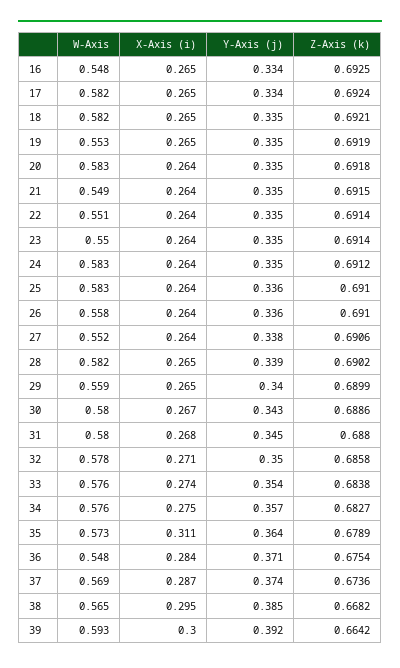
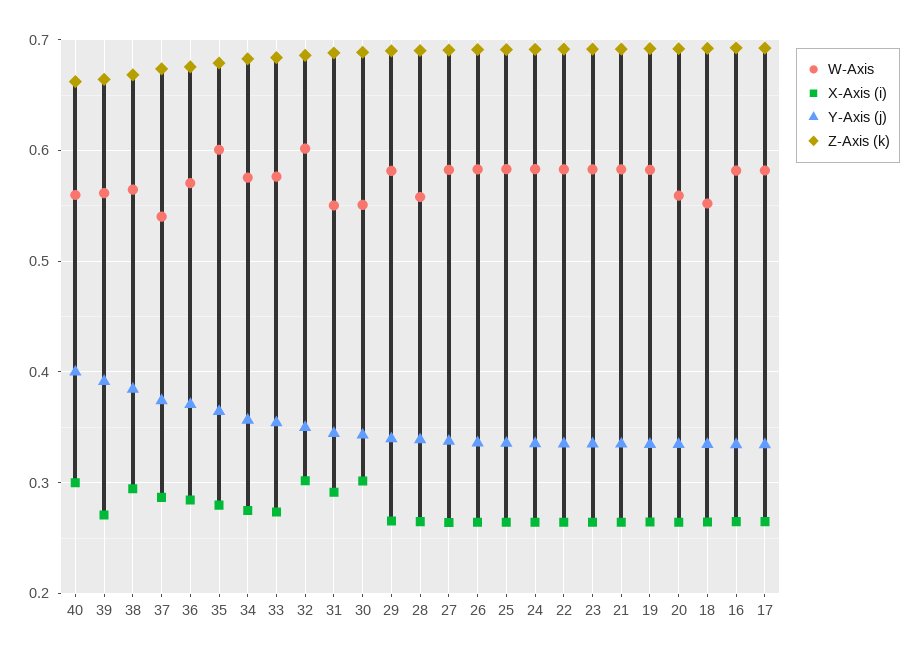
W-Axis, 16: 0.548 -> 0.58
W-Axis, 18: 0.582 -> 0.55
W-Axis, 19: 0.553 -> 0.58
W-Axis, 20: 0.583 -> 0.56
W-Axis, 21: 0.549 -> 0.58
W-Axis, 22: 0.551 -> 0.58
W-Axis, 23: 0.55 -> 0.58
W-Axis, 26: 0.558 -> 0.58
W-Axis, 27: 0.552 -> 0.58
W-Axis, 28: 0.582 -> 0.56
W-Axis, 29: 0.559 -> 0.58
W-Axis, 30: 0.58 -> 0.55
X-Axis (i), 30: 0.267 -> 0.3
W-Axis, 31: 0.58 -> 0.55
X-Axis (i), 31: 0.268 -> 0.29
W-Axis, 32: 0.578 -> 0.6
X-Axis (i), 32: 0.271 -> 0.3
W-Axis, 35: 0.573 -> 0.6
X-Axis (i), 35: 0.311 -> 0.28
W-Axis, 36: 0.548 -> 0.57
W-Axis, 37: 0.569 -> 0.54
W-Axis, 39: 0.593 -> 0.56
X-Axis (i), 39: 0.3 -> 0.27
W-Axis, 40: none -> 0.56
X-Axis (i), 40: none -> 0.3
Y-Axis (j), 40: none -> 0.4
Z-Axis (k), 40: none -> 0.66

